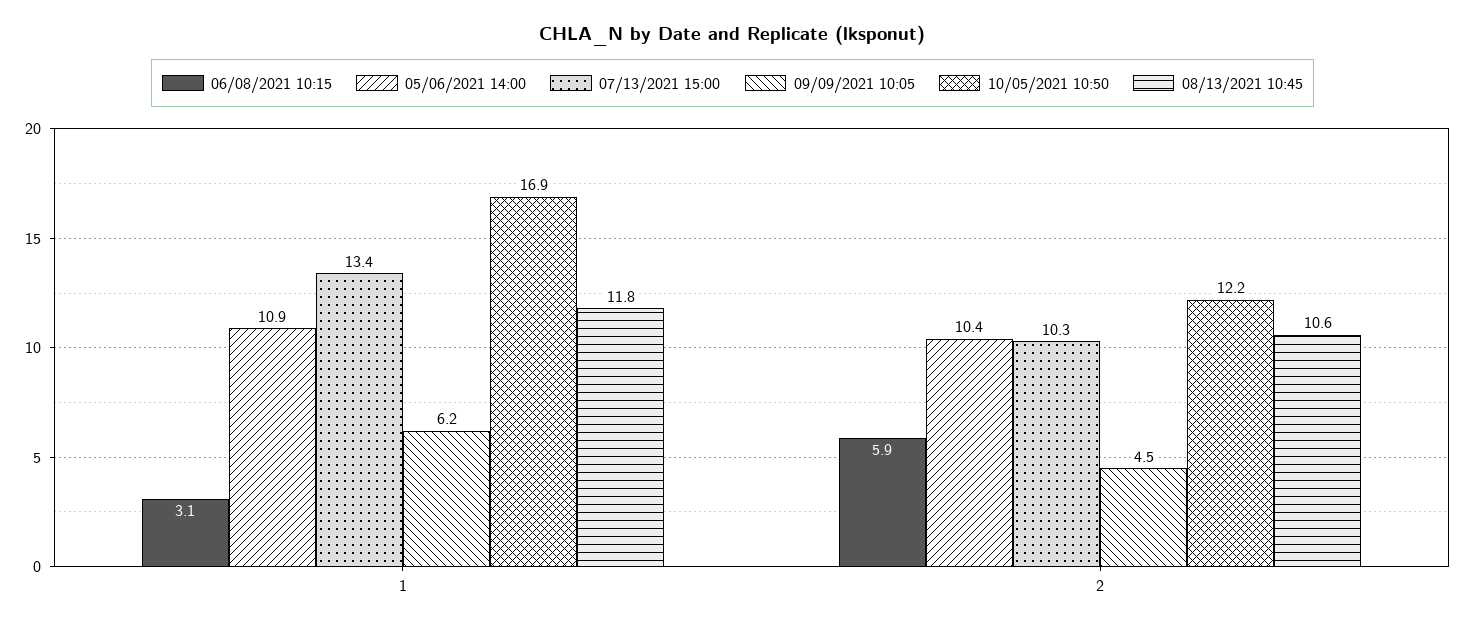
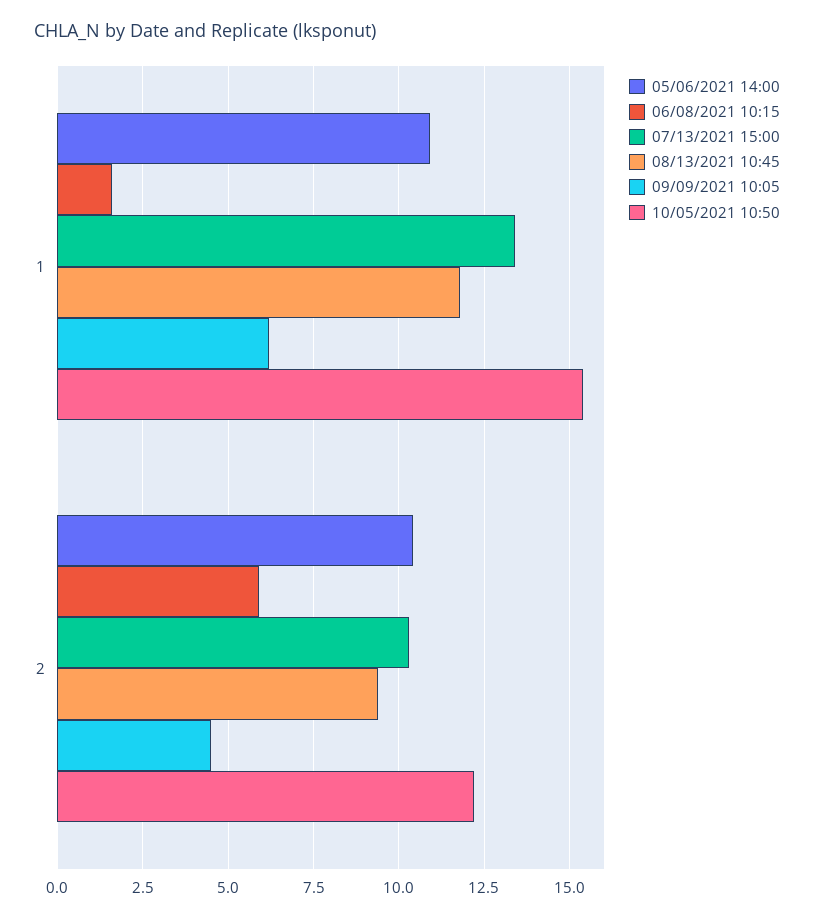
06/08/2021 10:15, 1: 3.1 -> 1.5
10/05/2021 10:50, 1: 16.9 -> 15.5
08/13/2021 10:45, 2: 10.6 -> 9.5

